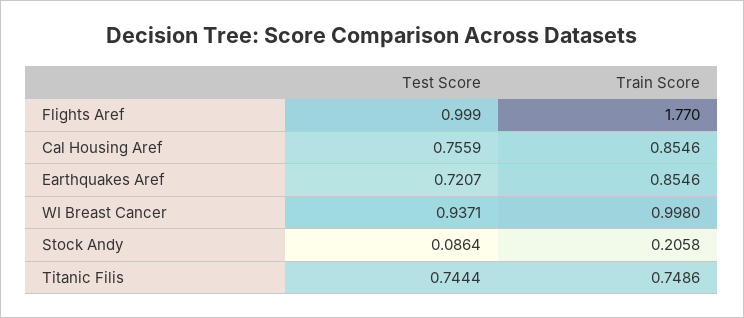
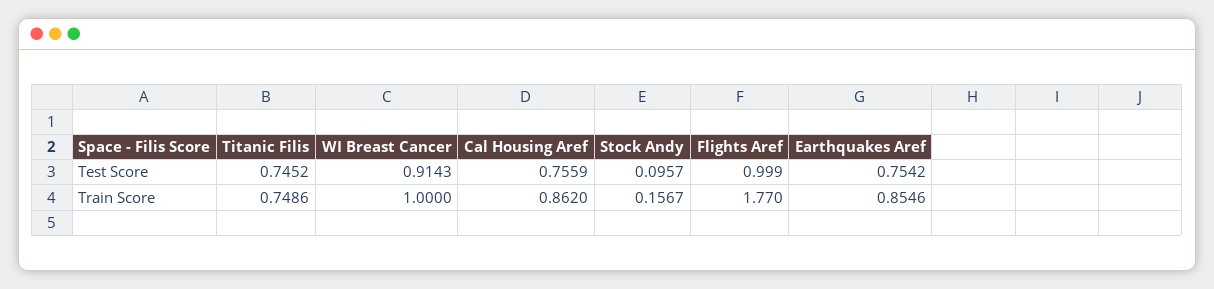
Train Score, Cal Housing Aref: 0.8546 -> 0.862
Test Score, Earthquakes Aref: 0.7207 -> 0.7542
Test Score, WI Breast Cancer: 0.9371 -> 0.9143
Train Score, WI Breast Cancer: 0.998 -> 1
Test Score, Stock Andy: 0.0864 -> 0.0957
Train Score, Stock Andy: 0.2058 -> 0.1567
Test Score, Titanic Filis: 0.7444 -> 0.7452

